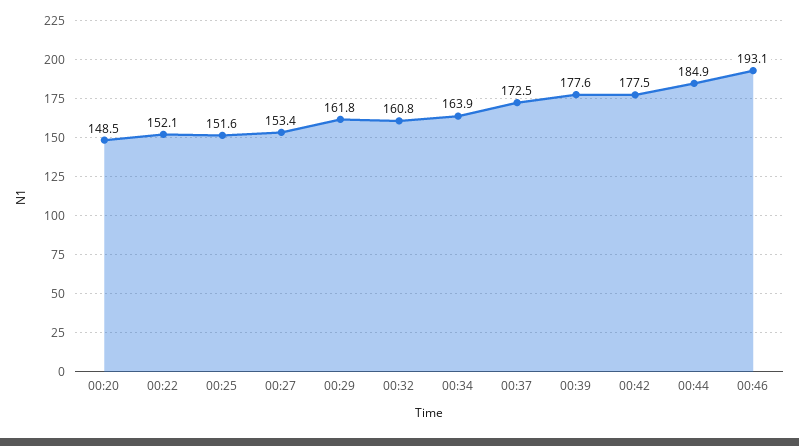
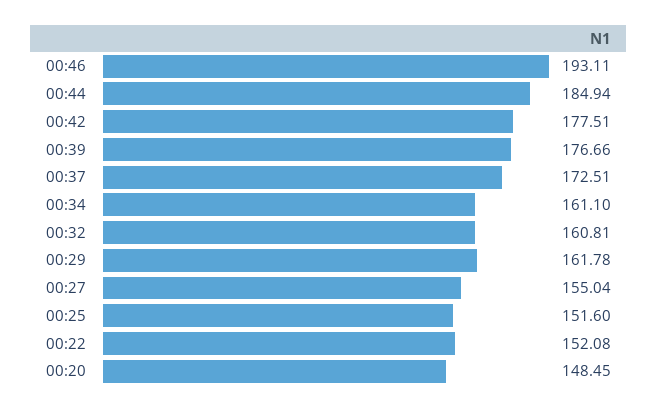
00:27: 153.4 -> 155.04
00:34: 163.9 -> 161.1
00:39: 177.6 -> 176.66

